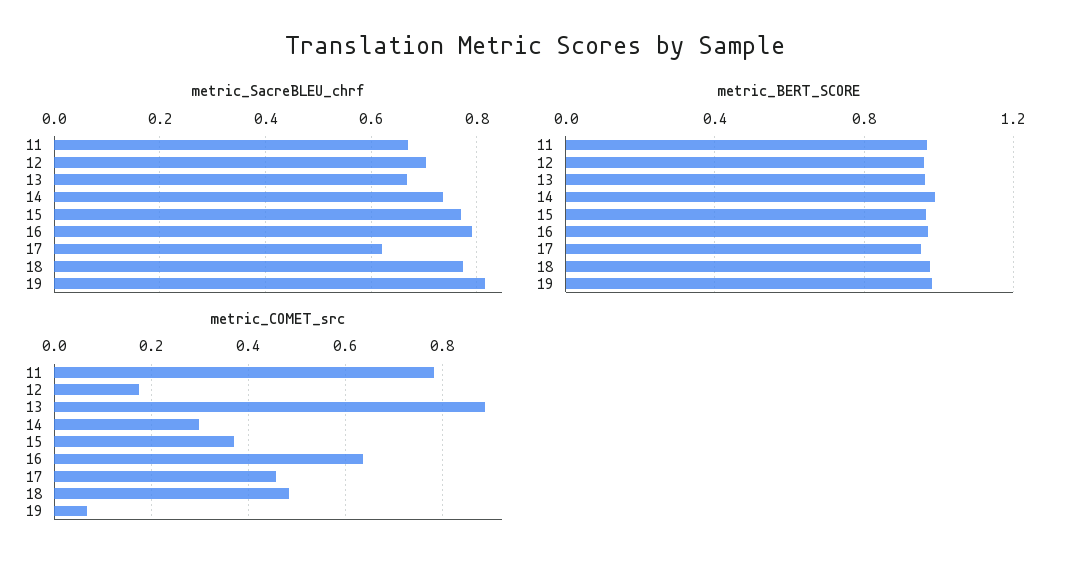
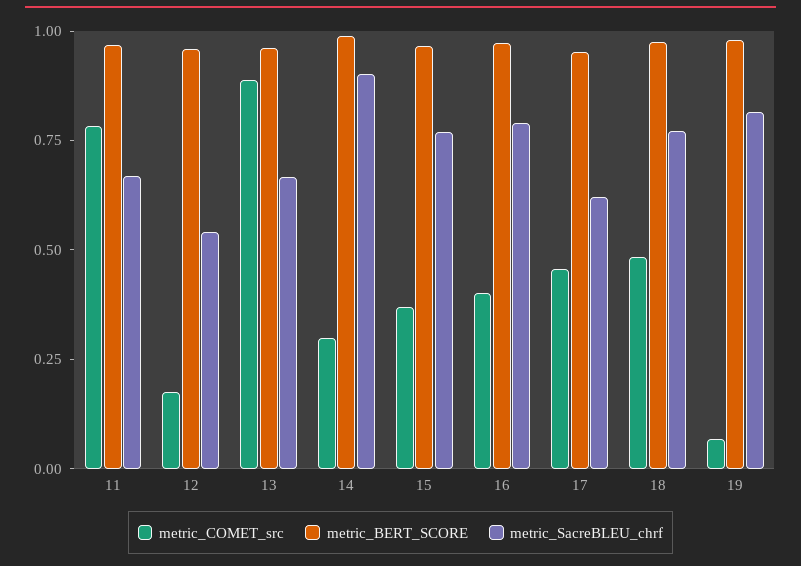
metric_SacreBLEU_chrf, 12: 0.7 -> 0.55
metric_SacreBLEU_chrf, 14: 0.74 -> 0.9
metric_COMET_src, 16: 0.64 -> 0.4

